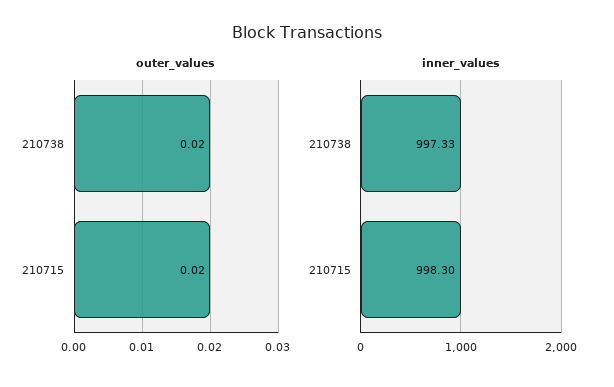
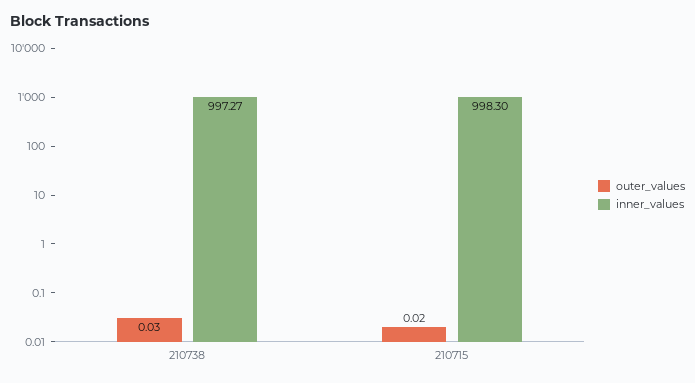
outer_values, 210738: 0.02 -> 0.03
inner_values, 210738: 997.33 -> 997.27

